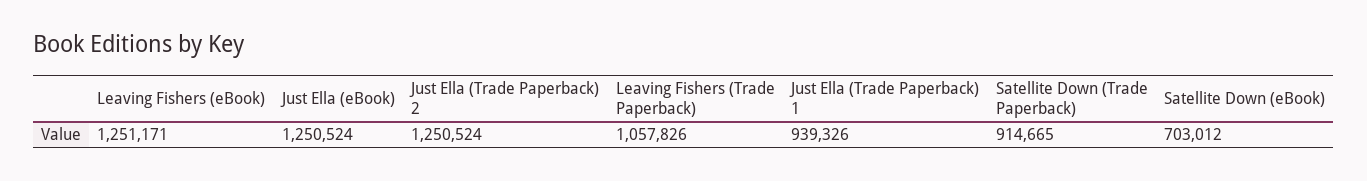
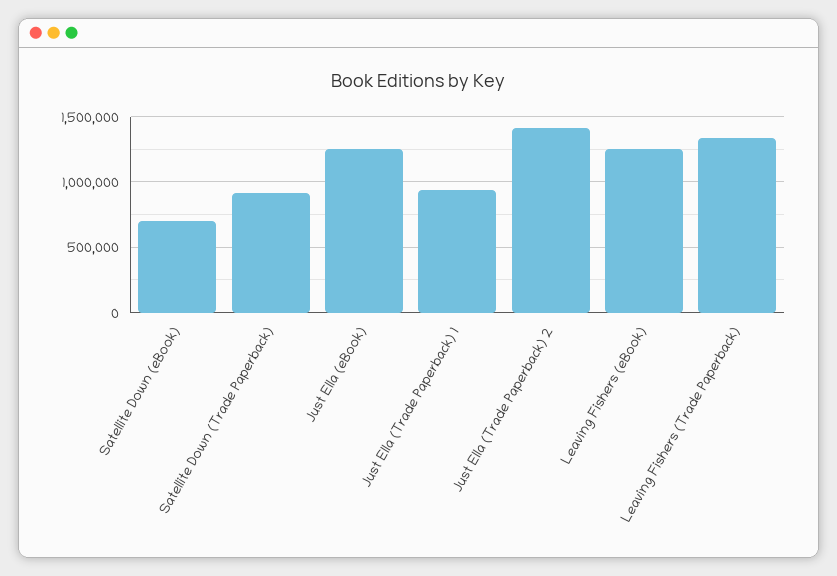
Just Ella (Trade Paperback) 2: 1250524 -> 1400000
Leaving Fishers (Trade Paperback): 1057826 -> 1350000

